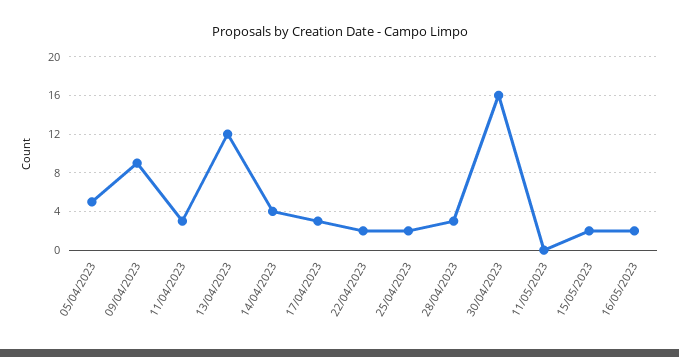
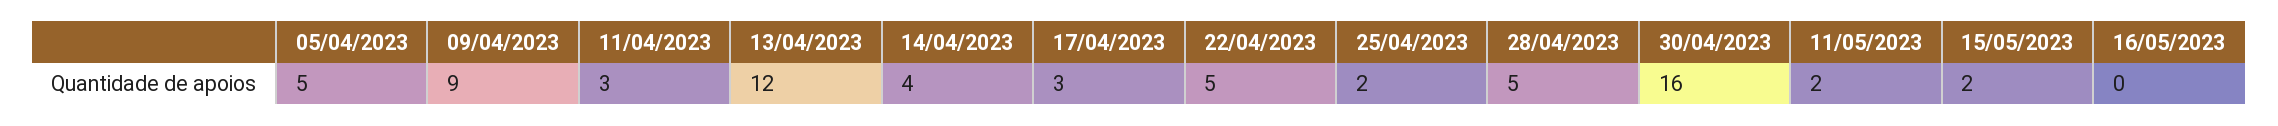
22/04/2023: 2 -> 5
28/04/2023: 3 -> 5
11/05/2023: 0 -> 2
16/05/2023: 2 -> 0

